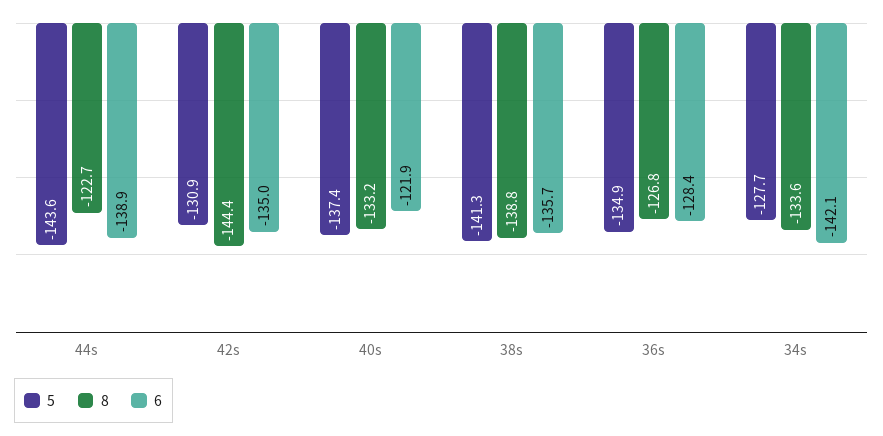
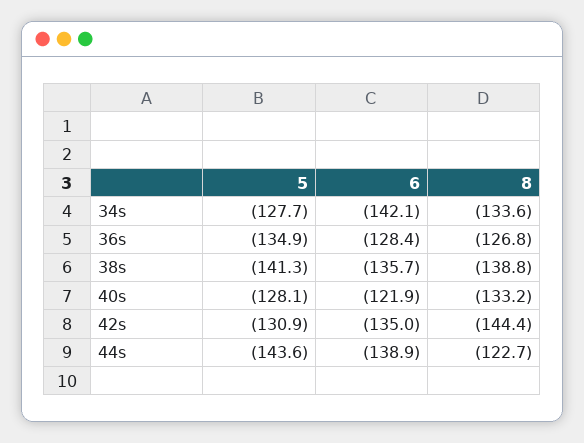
5, 40s: -137.4 -> -128.1

